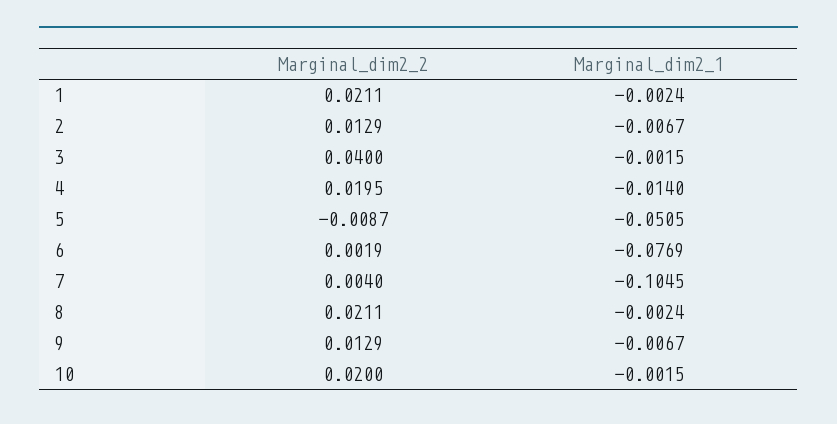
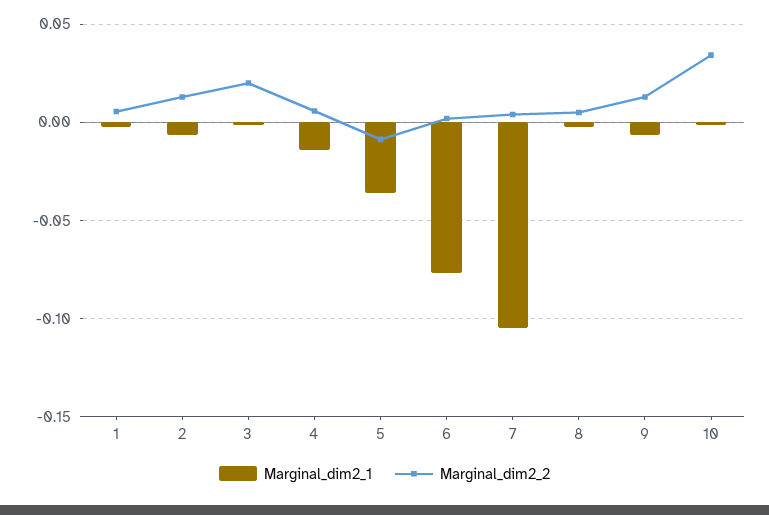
Marginal_dim2_2, 1: 0.0211 -> 0.005
Marginal_dim2_2, 3: 0.04 -> 0.02
Marginal_dim2_2, 4: 0.0195 -> 0.005
Marginal_dim2_1, 5: -0.0505 -> -0.035
Marginal_dim2_2, 8: 0.0211 -> 0.005
Marginal_dim2_2, 10: 0.02 -> 0.035

